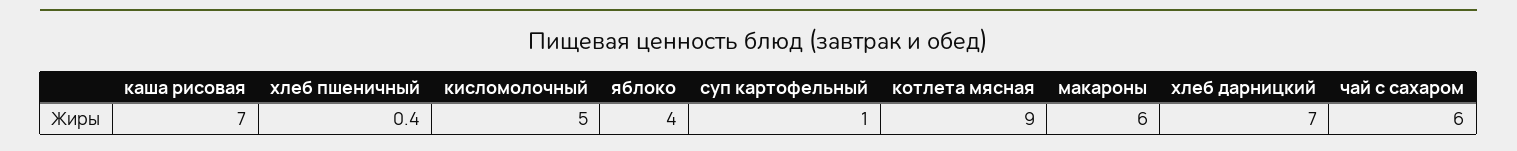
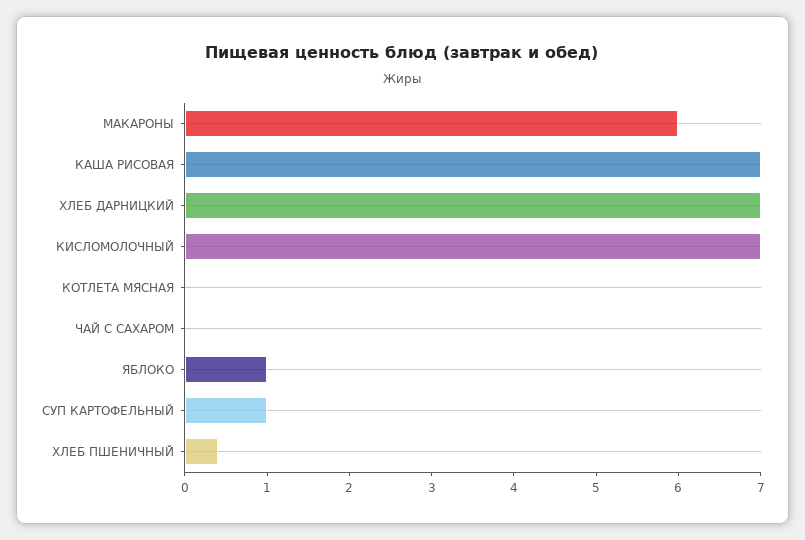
кисломолочный: 5 -> 7
яблоко: 4 -> 1
котлета мясная: 9 -> 0
чай с сахаром: 6 -> 0

